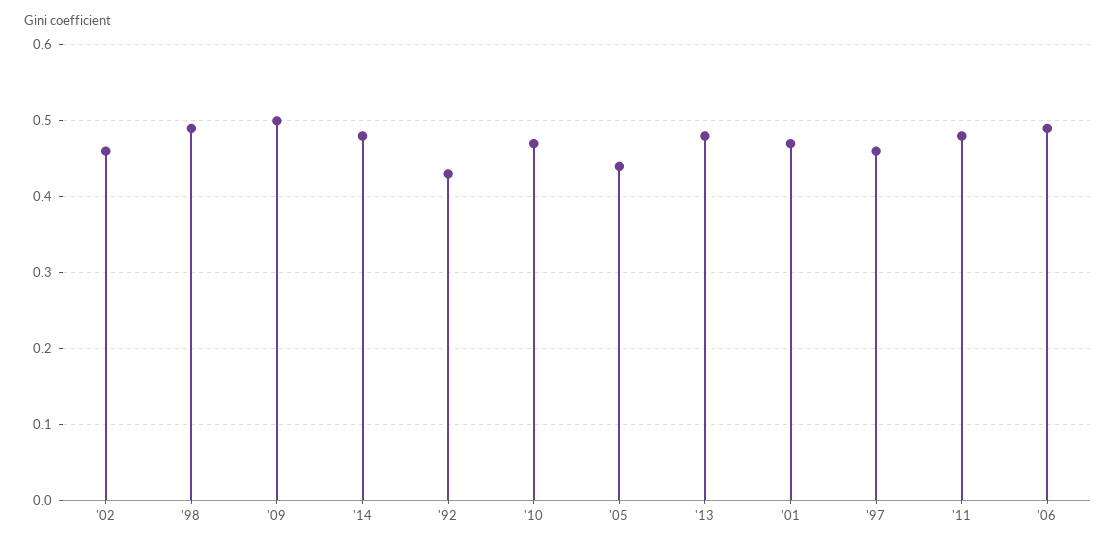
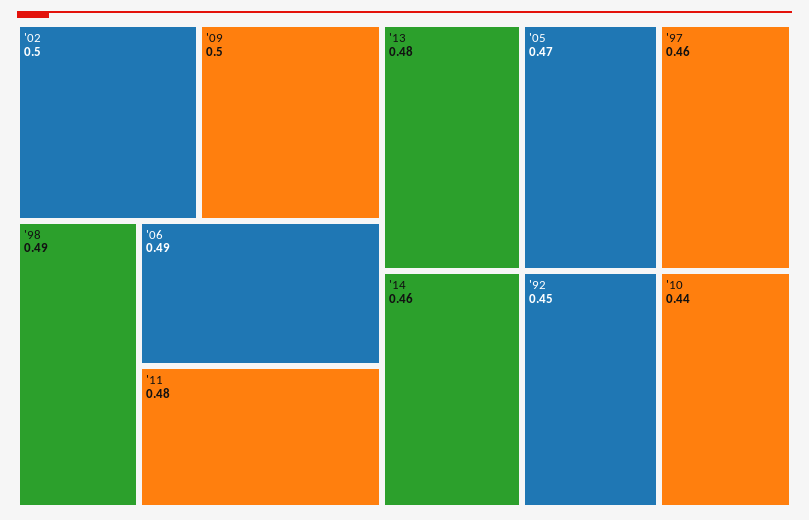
'02: 0.46 -> 0.5
'14: 0.48 -> 0.46
'92: 0.43 -> 0.45
'10: 0.47 -> 0.44
'05: 0.44 -> 0.47
'01: 0.47 -> none

